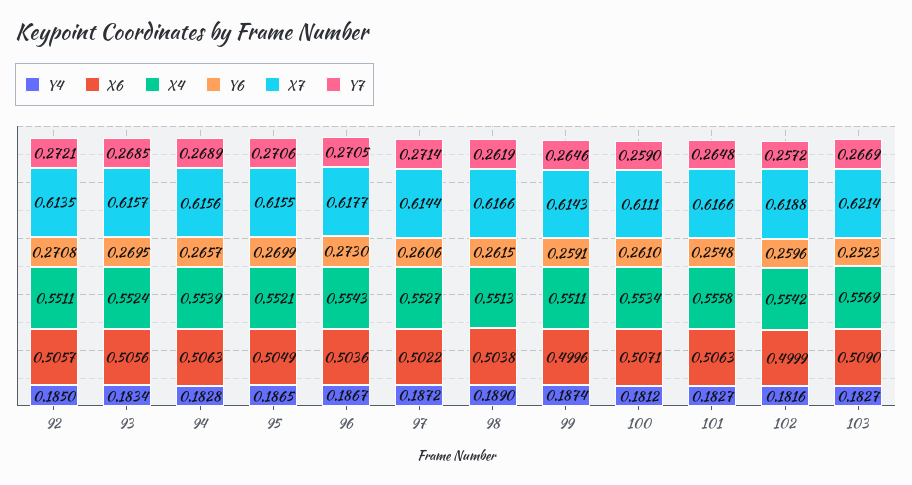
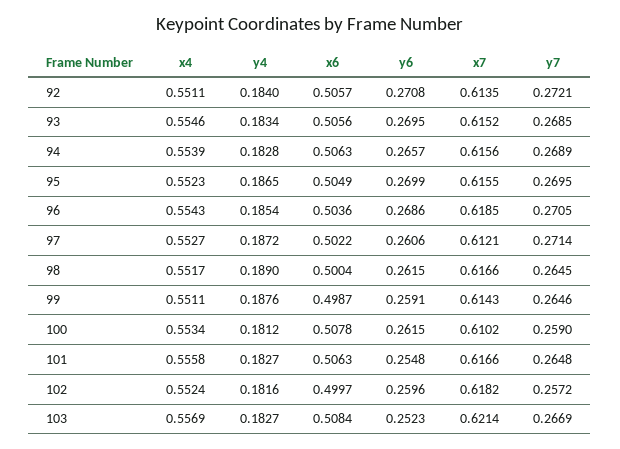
Y4, 92: 0.185 -> 0.184
X4, 93: 0.5524 -> 0.5546
X7, 93: 0.6157 -> 0.6152
X4, 95: 0.5521 -> 0.5523
Y7, 95: 0.2706 -> 0.2695
Y4, 96: 0.1867 -> 0.1854
Y6, 96: 0.273 -> 0.2686
X7, 96: 0.6177 -> 0.6185
X7, 97: 0.6144 -> 0.6121
X6, 98: 0.5038 -> 0.5004
X4, 98: 0.5513 -> 0.5517
Y7, 98: 0.2619 -> 0.2645
Y4, 99: 0.1874 -> 0.1876
X6, 99: 0.4996 -> 0.4987
X6, 100: 0.5071 -> 0.5078
Y6, 100: 0.261 -> 0.2615
X7, 100: 0.6111 -> 0.6102
X6, 102: 0.4999 -> 0.4997
X4, 102: 0.5542 -> 0.5524
X7, 102: 0.6188 -> 0.6182
X6, 103: 0.509 -> 0.5084

